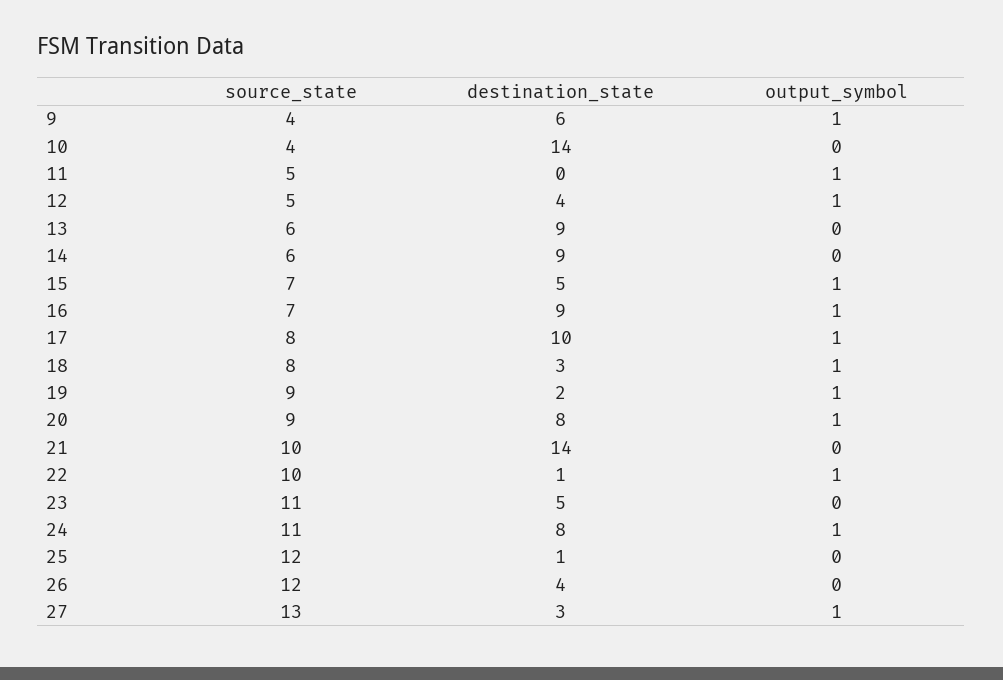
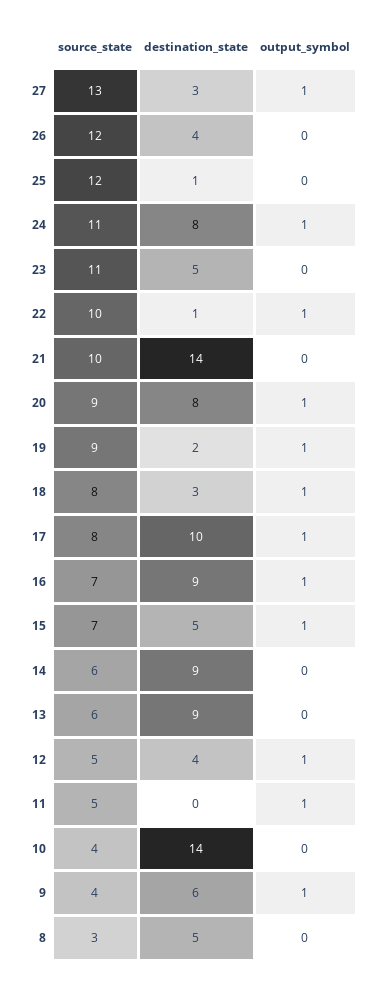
source_state, 8: none -> 3
destination_state, 8: none -> 5
output_symbol, 8: none -> 0

